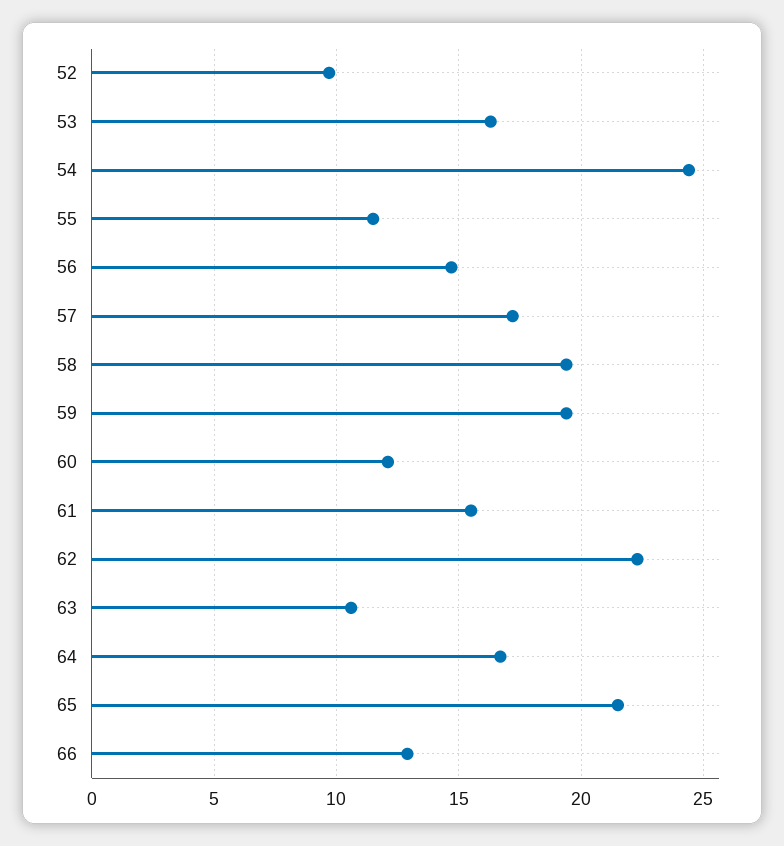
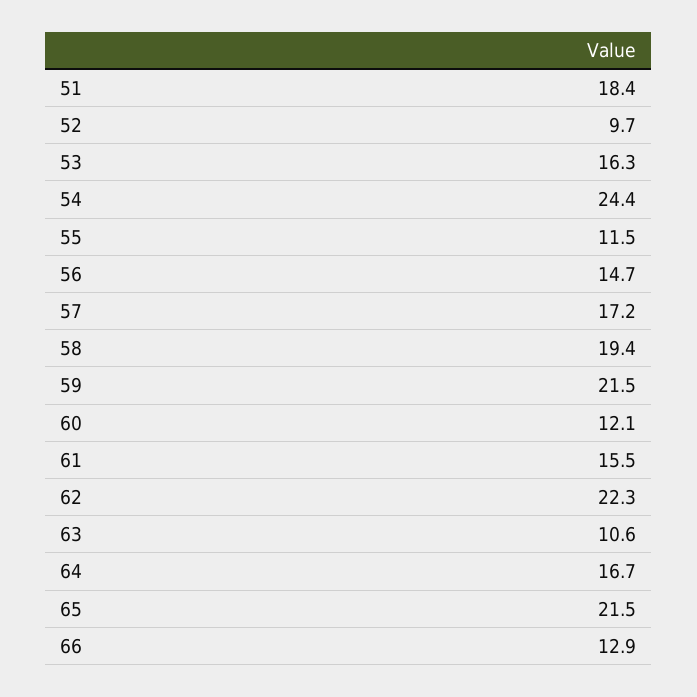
59: 19.5 -> 21.5
51: none -> 18.4

